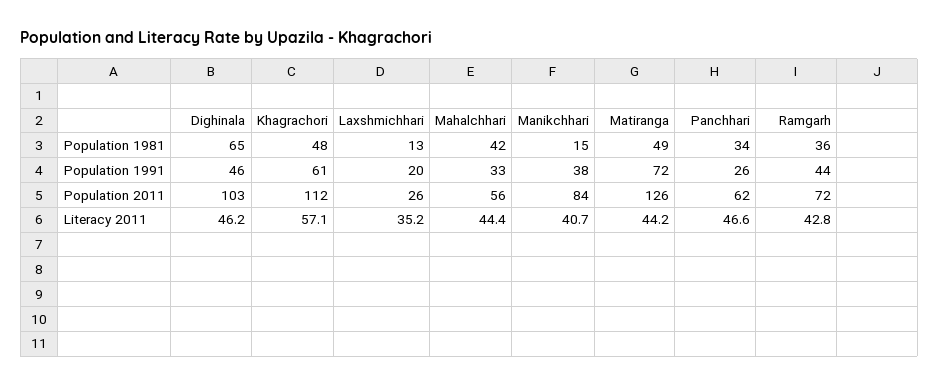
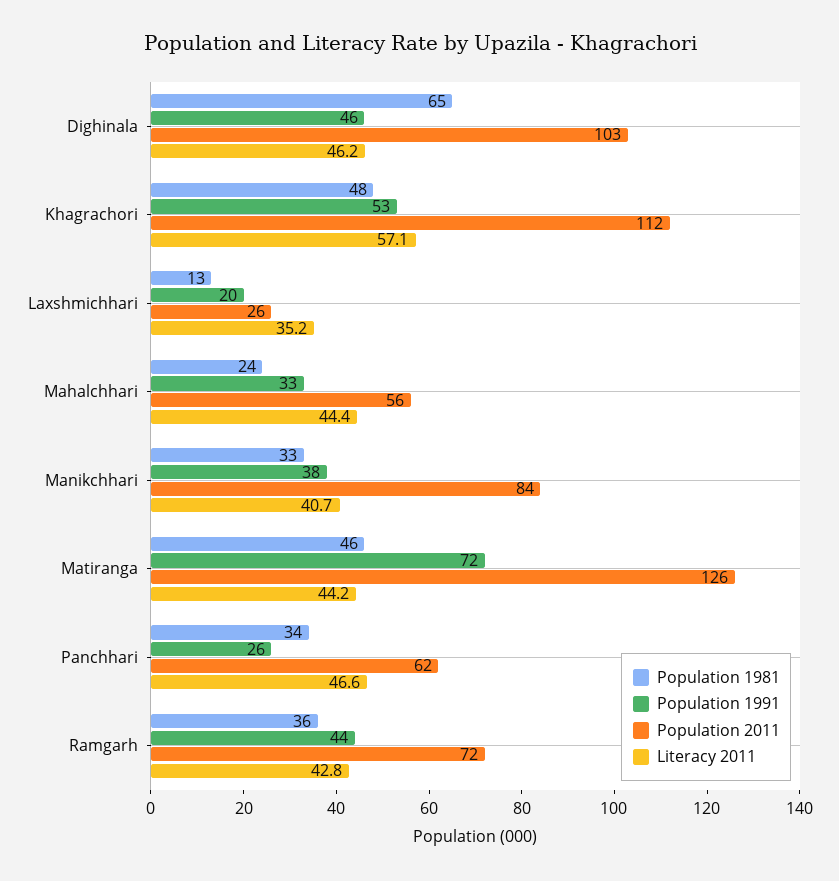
Population 1981, Mahalchhari: 42 -> 24
Population 1981, Manikchhari: 15 -> 33
Population 1981, Matiranga: 49 -> 46
Population 1991, Khagrachori: 61 -> 53

